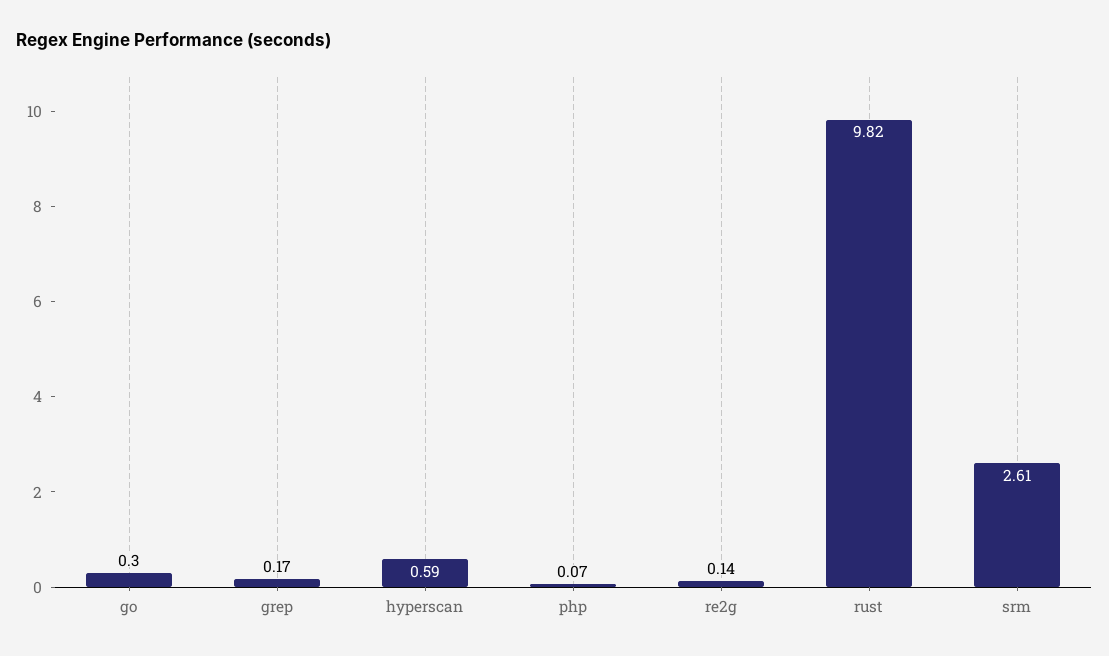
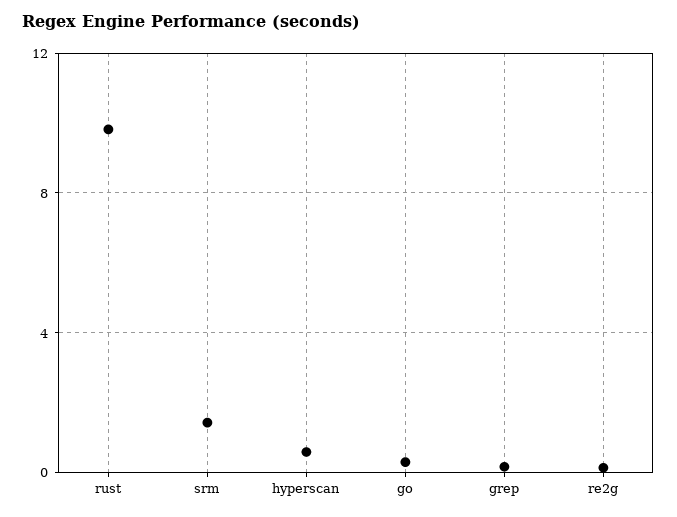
php: 0.07 -> none
srm: 2.61 -> 1.5

